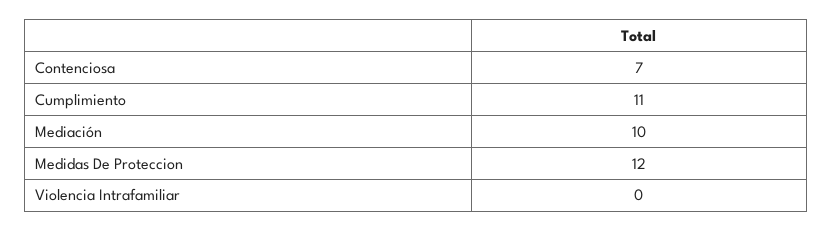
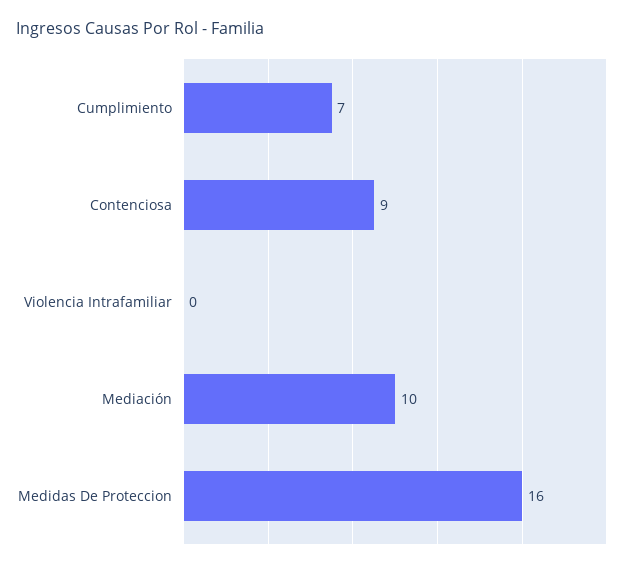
Contenciosa: 7 -> 9
Cumplimiento: 11 -> 7
Medidas De Proteccion: 12 -> 16

